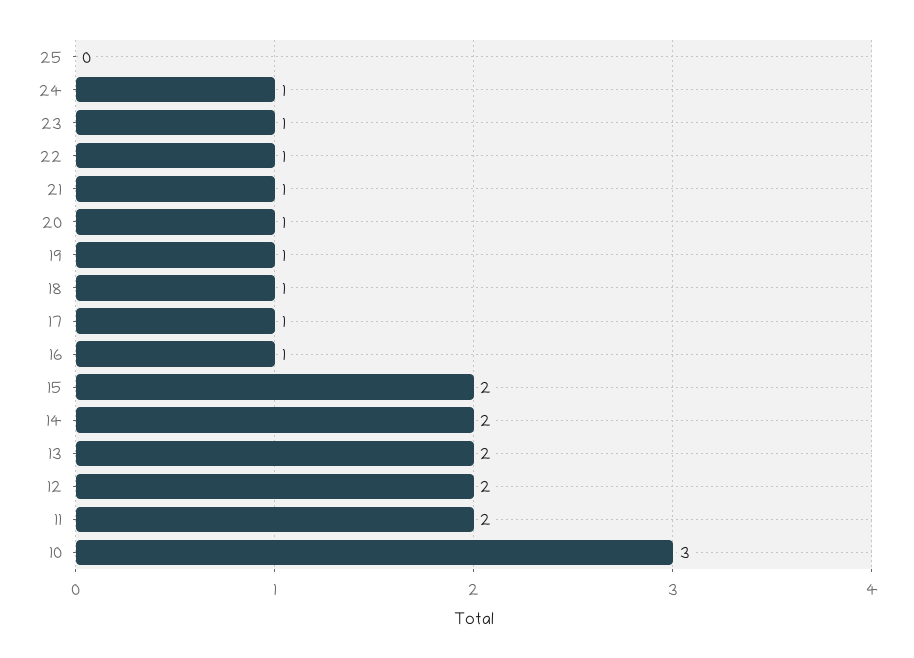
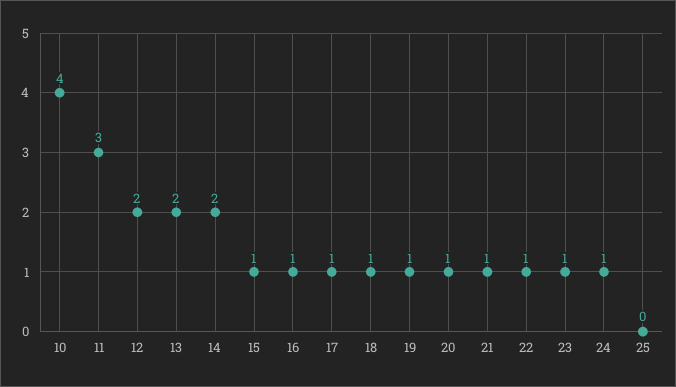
15: 2 -> 1
11: 2 -> 3
10: 3 -> 4

